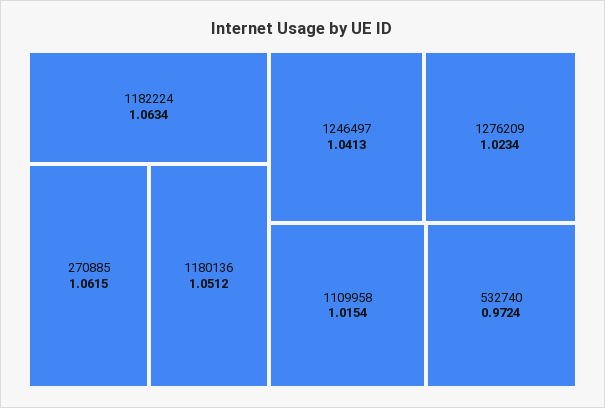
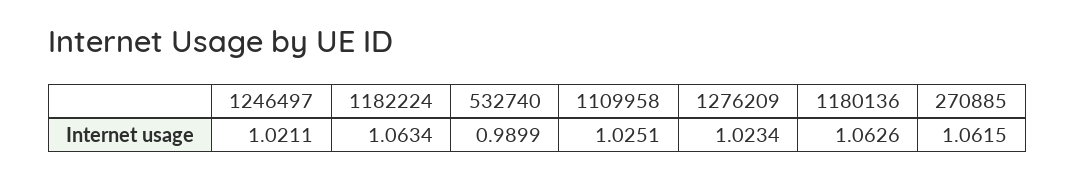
1180136: 1.0512 -> 1.0626
1246497: 1.0413 -> 1.0211
1109958: 1.0154 -> 1.0251
532740: 0.9724 -> 0.9899

